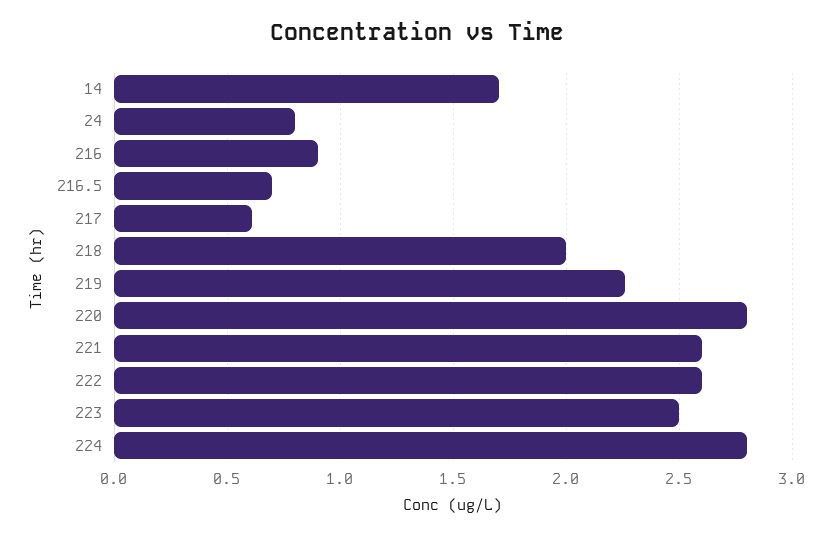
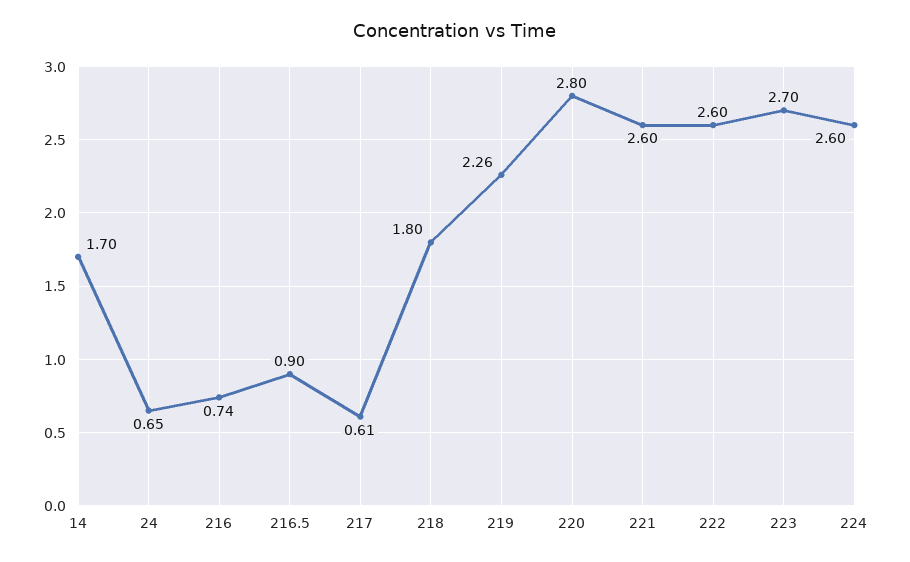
24: 0.8 -> 0.65
216: 0.9 -> 0.74
216.5: 0.7 -> 0.9
218: 2 -> 1.8
223: 2.5 -> 2.7
224: 2.8 -> 2.6

